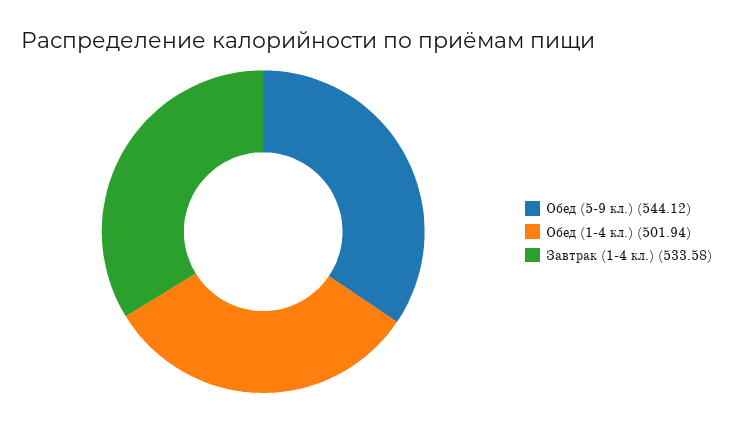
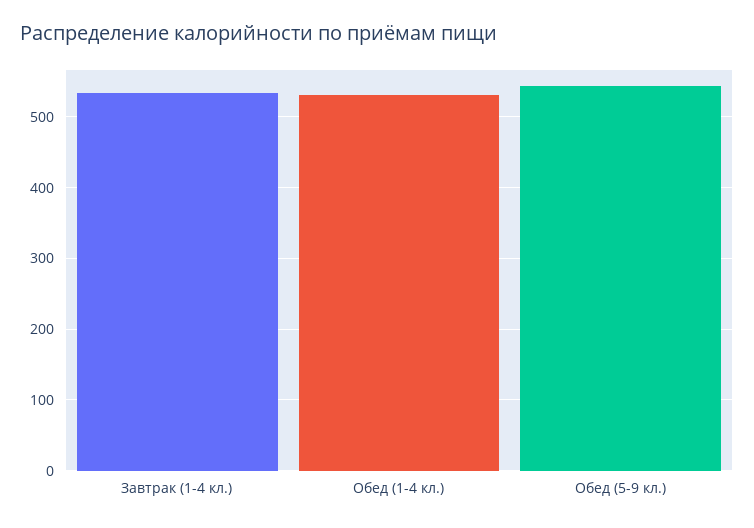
Обед (1-4 кл.): 501.94 -> 530

